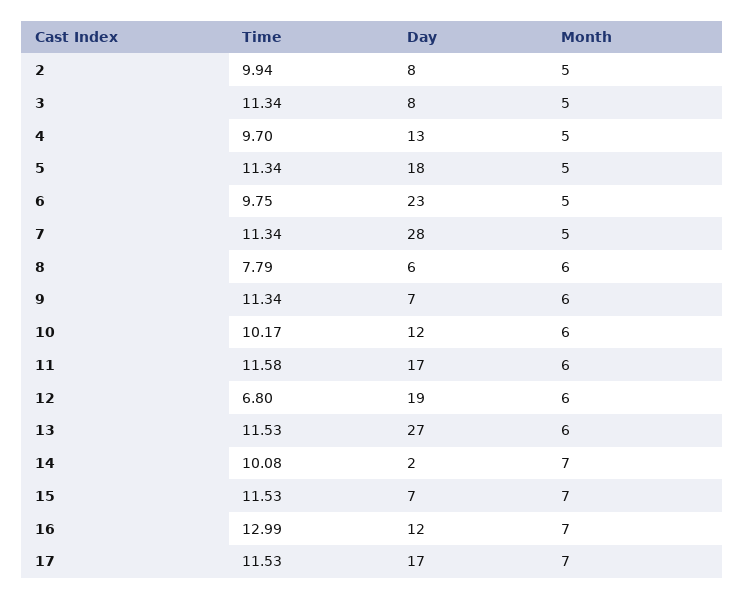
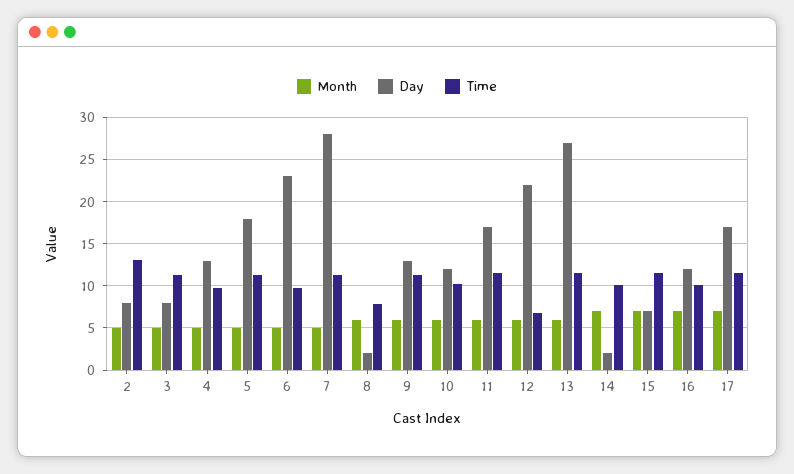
Time, 2: 9.94 -> 13
Day, 8: 6 -> 2
Day, 9: 7 -> 13
Day, 12: 19 -> 22
Time, 16: 12.99 -> 10

